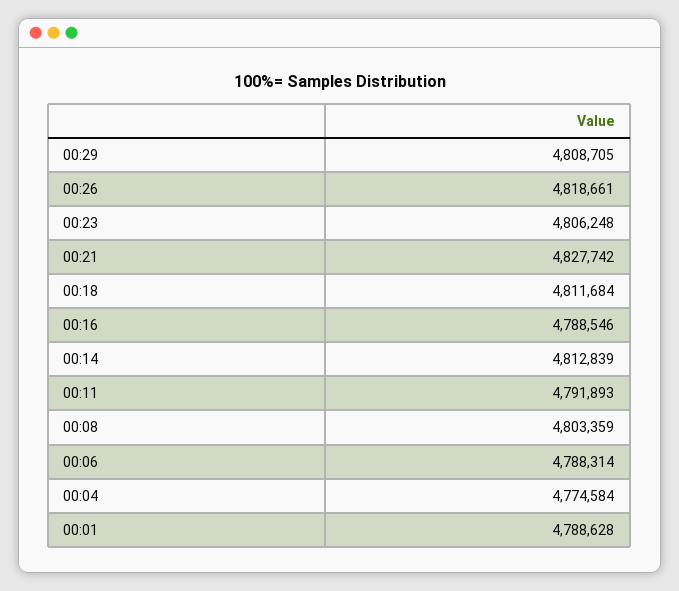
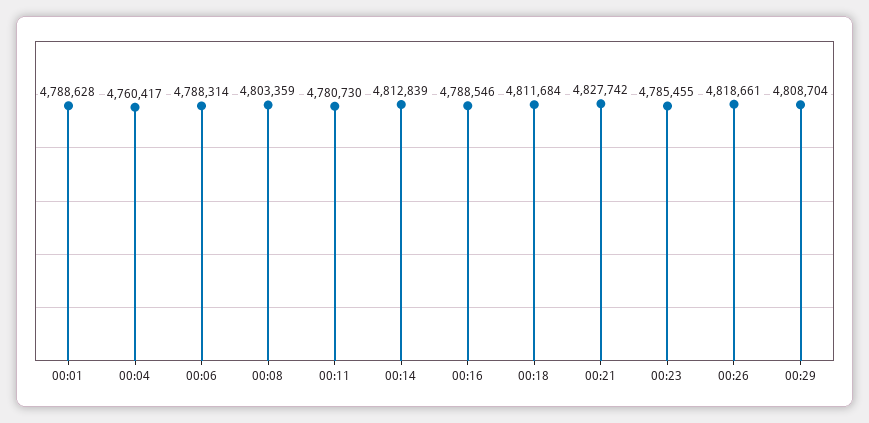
00:29: 4808705 -> 4808704
00:23: 4806248 -> 4785455
00:11: 4791893 -> 4780730
00:04: 4774584 -> 4760417

